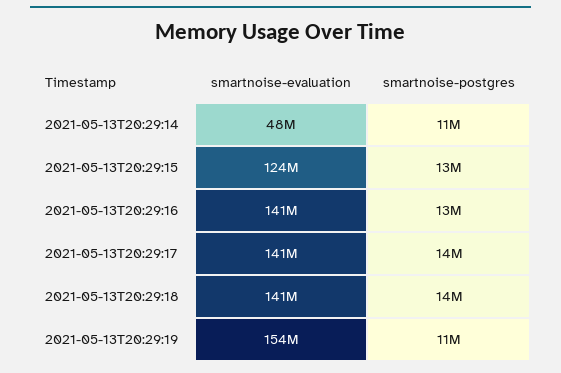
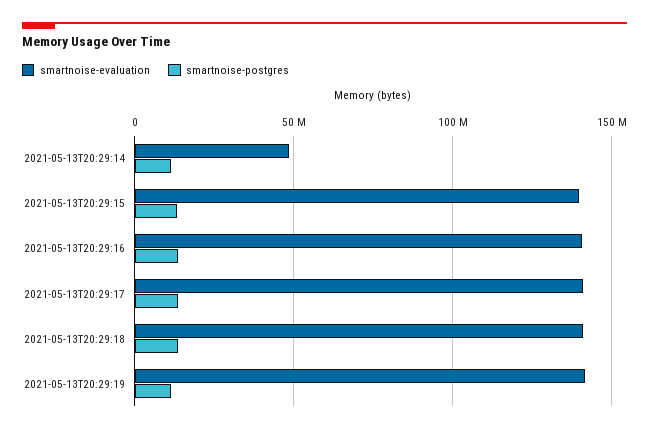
smartnoise-evaluation, 2021-05-13T20:29:15: 124000000 -> 140000000
smartnoise-evaluation, 2021-05-13T20:29:19: 154000000 -> 140000000

